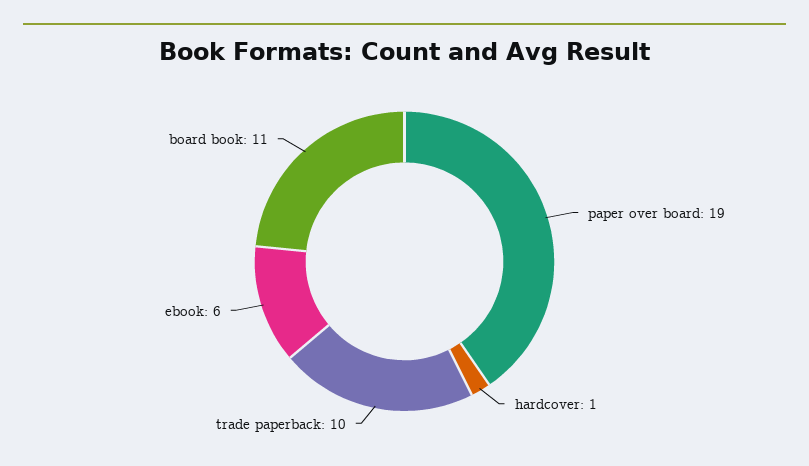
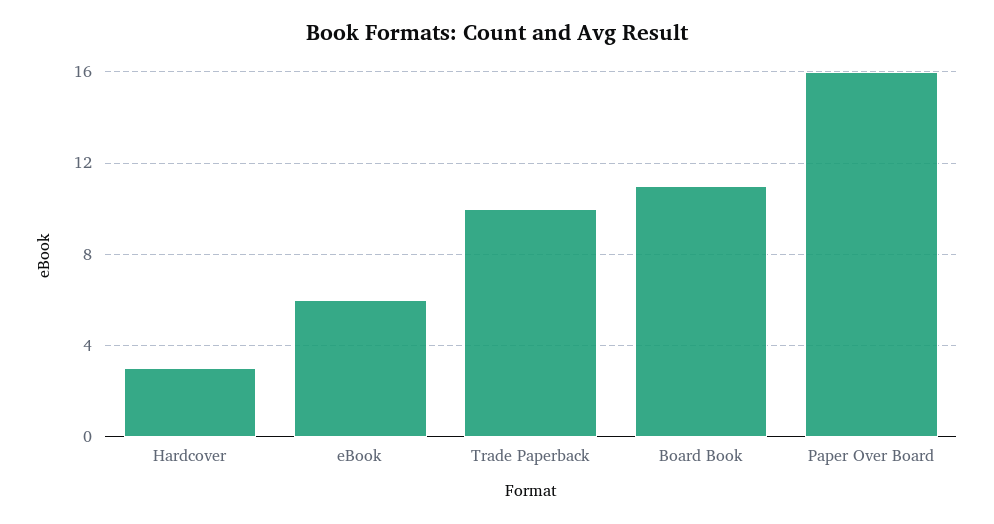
paper over board: 19 -> 16
hardcover: 1 -> 3

